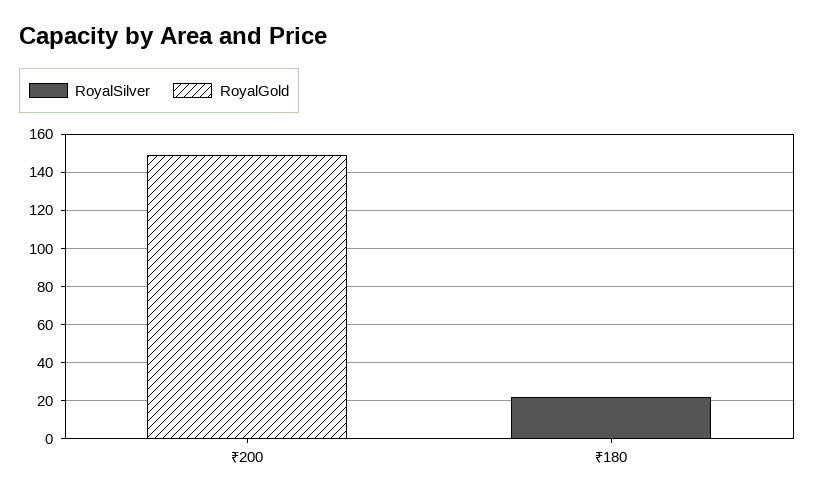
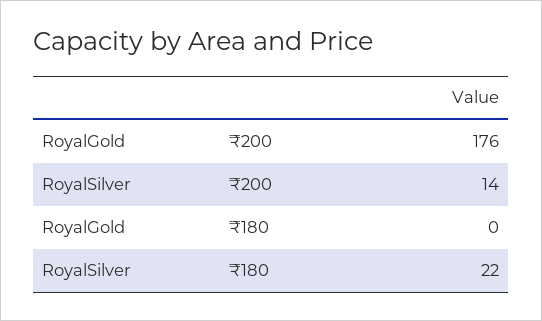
RoyalSilver, ₹200: 0 -> 14
RoyalGold, ₹200: 150 -> 176

